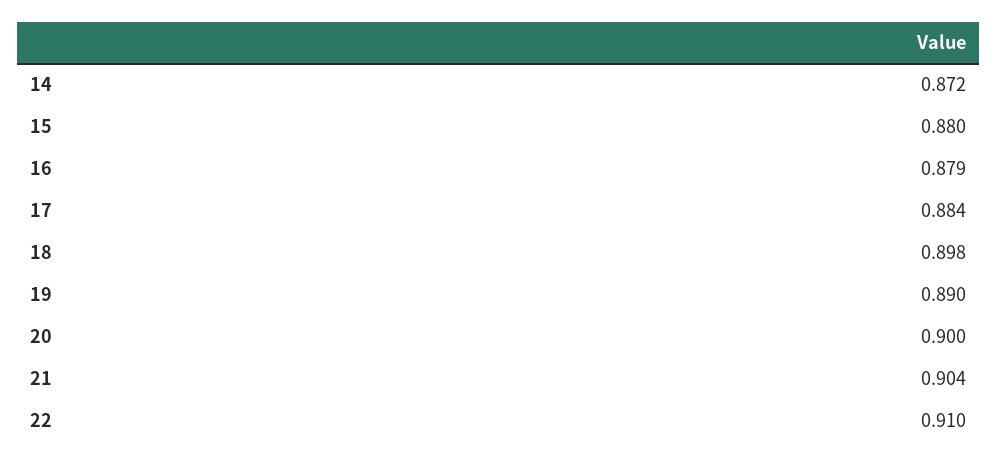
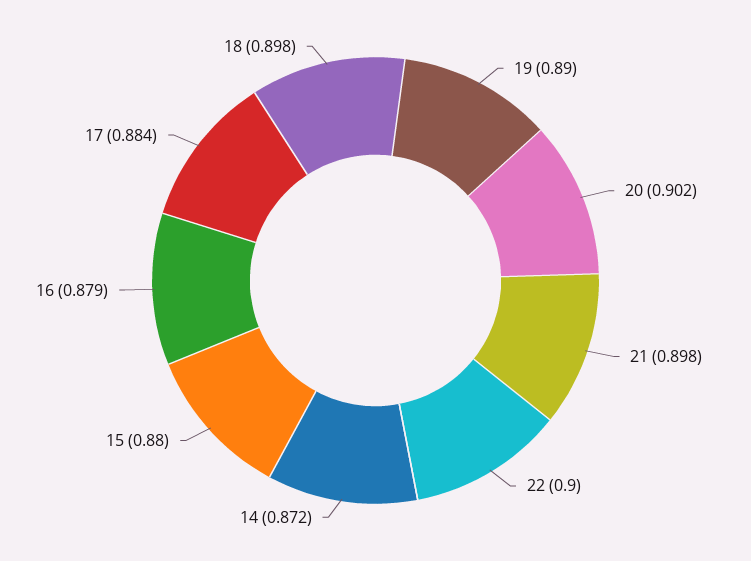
20: 0.9 -> 0.902
21: 0.904 -> 0.898
22: 0.91 -> 0.9

